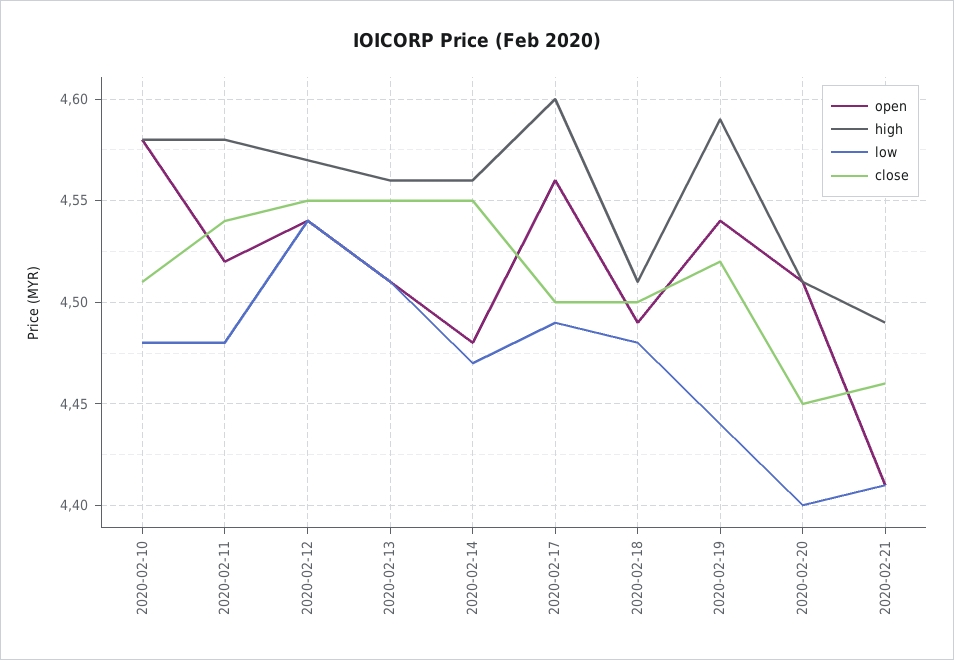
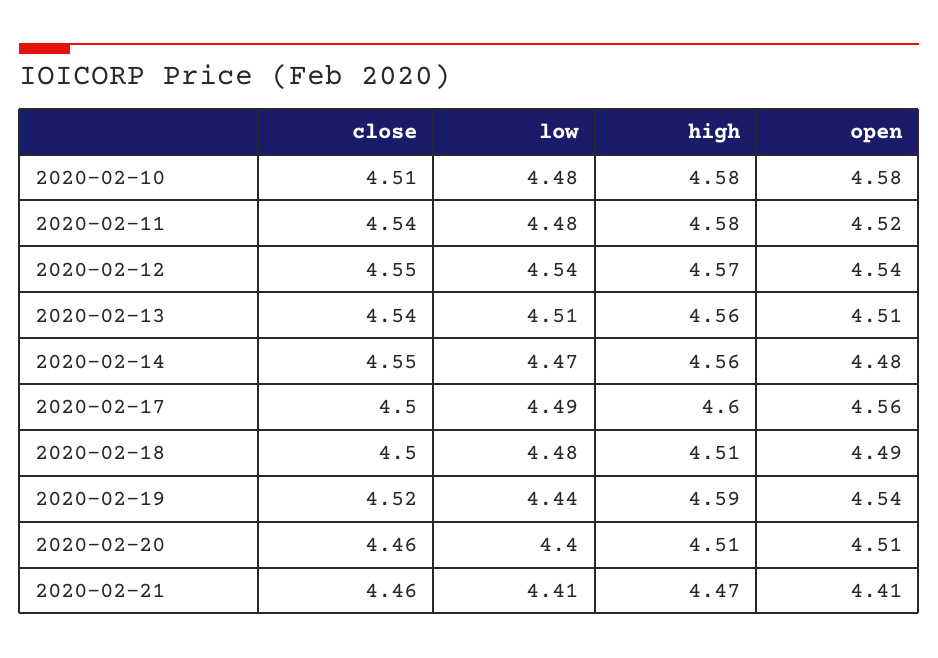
close, 2020-02-13: 4.55 -> 4.54
close, 2020-02-20: 4.45 -> 4.46
high, 2020-02-21: 4.49 -> 4.47

